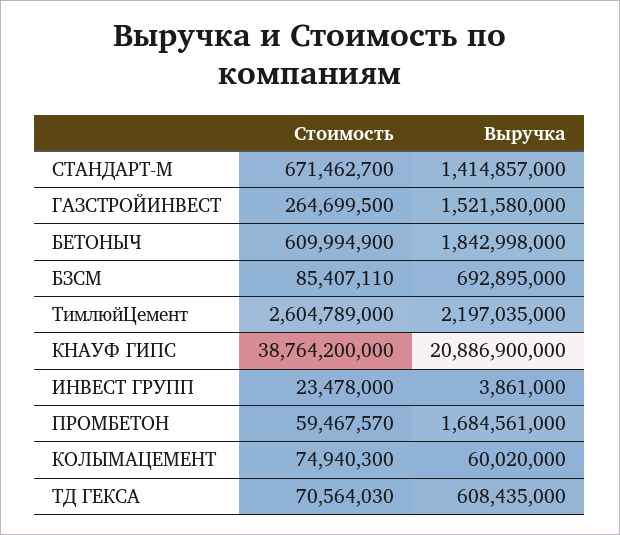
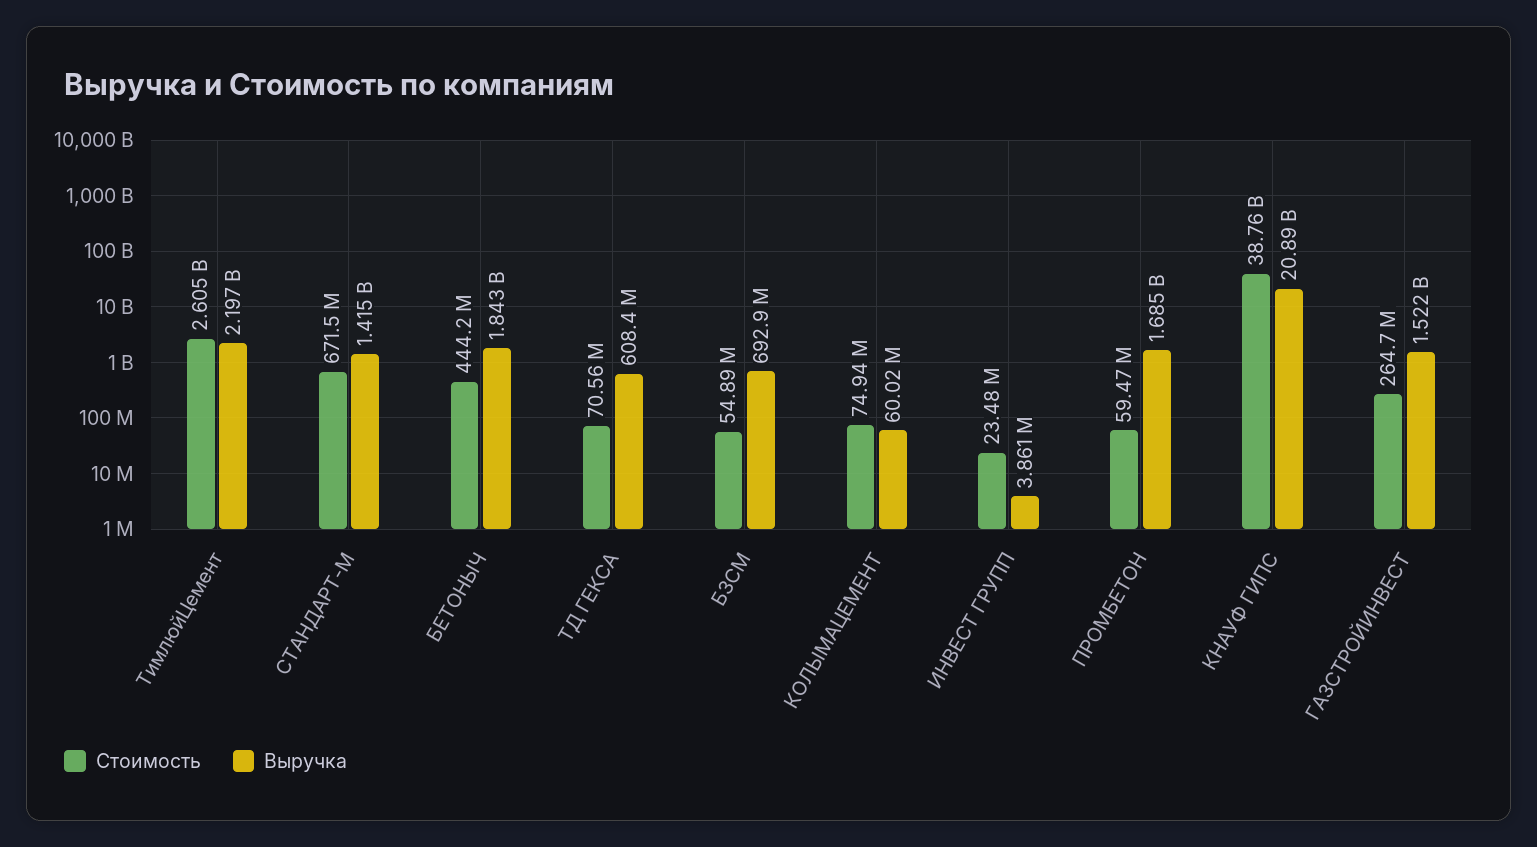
Стоимость, БЕТОНЫЧ: 609994900 -> 444200000
Стоимость, БЗСМ: 85407110 -> 54890000

